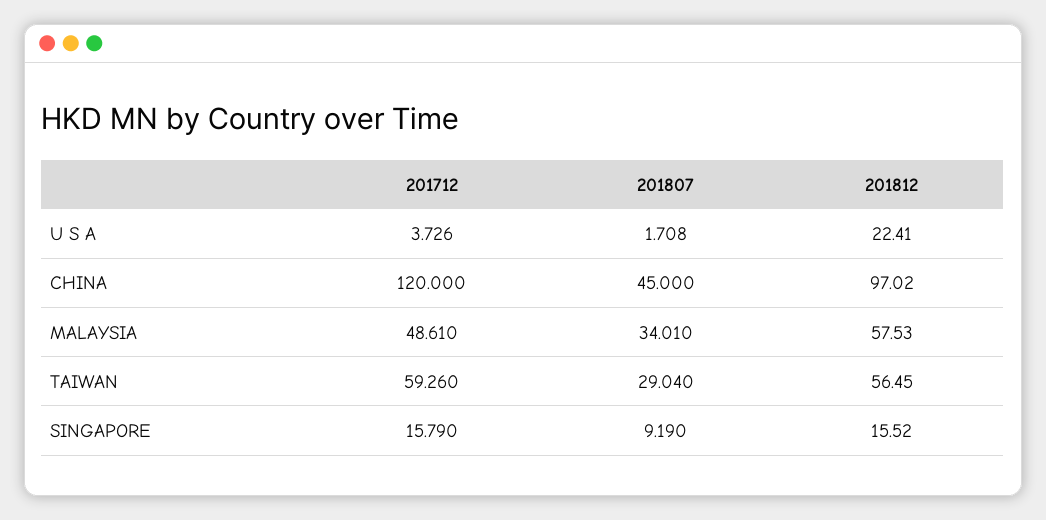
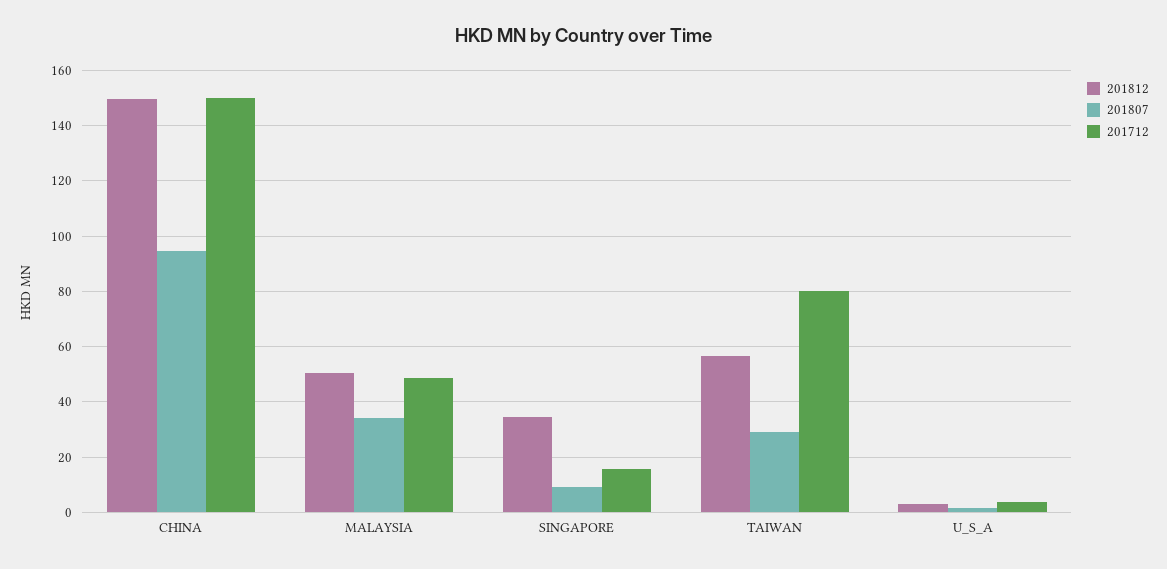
201812, U S A: 22.41 -> 2.5
201712, CHINA: 120 -> 150
201807, CHINA: 45 -> 95
201812, CHINA: 97.02 -> 150
201812, MALAYSIA: 57.53 -> 50
201712, TAIWAN: 59.26 -> 80
201812, SINGAPORE: 15.52 -> 35

